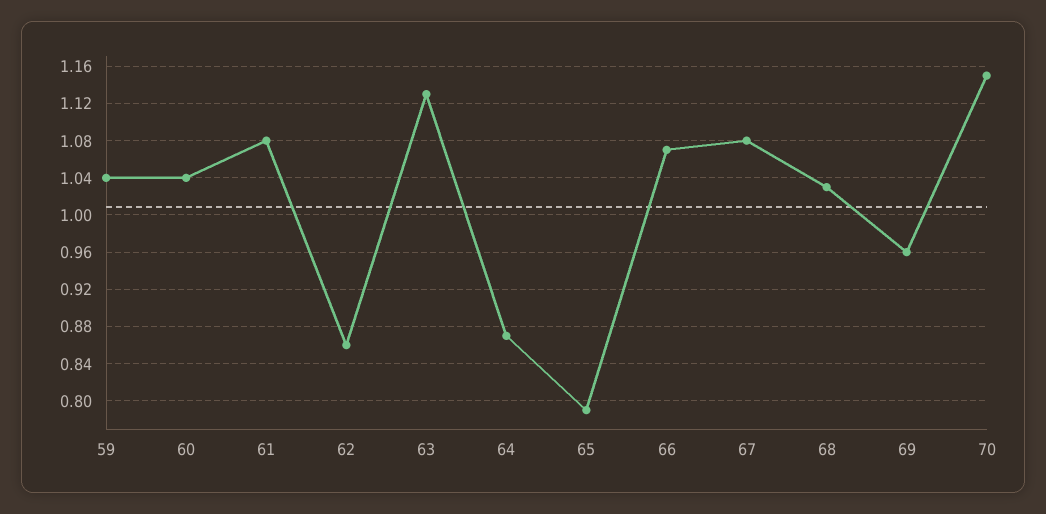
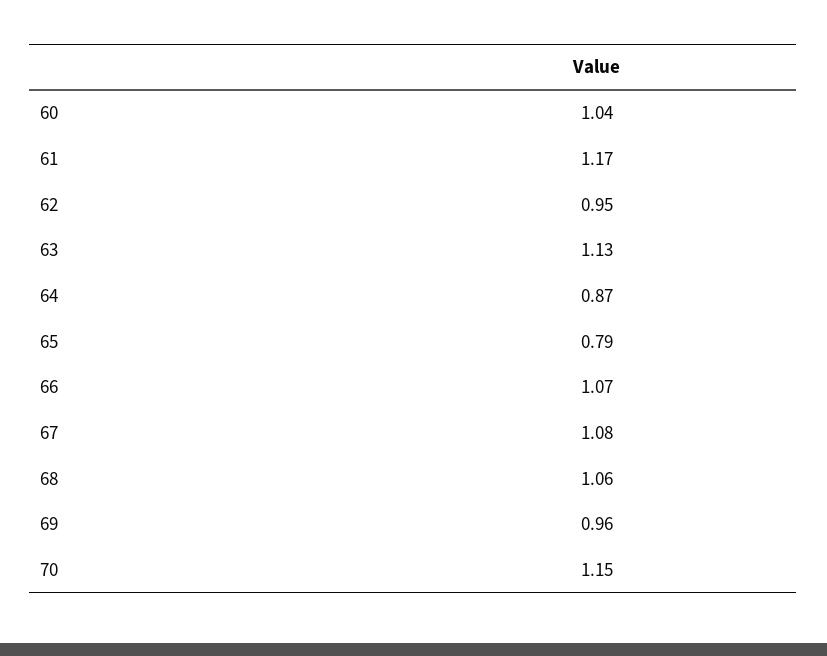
59: 1.04 -> none
61: 1.08 -> 1.17
62: 0.86 -> 0.95
68: 1.03 -> 1.06

